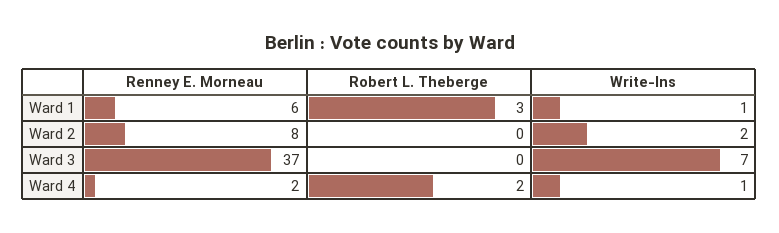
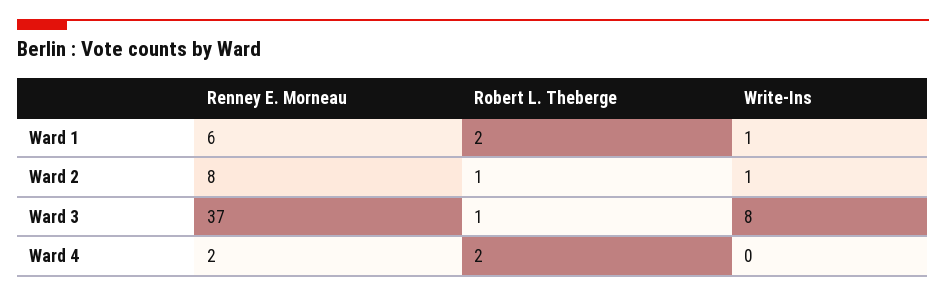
Robert L. Theberge, Ward 1: 3 -> 2
Robert L. Theberge, Ward 2: 0 -> 1
Write-Ins, Ward 2: 2 -> 1
Robert L. Theberge, Ward 3: 0 -> 1
Write-Ins, Ward 3: 7 -> 8
Write-Ins, Ward 4: 1 -> 0

